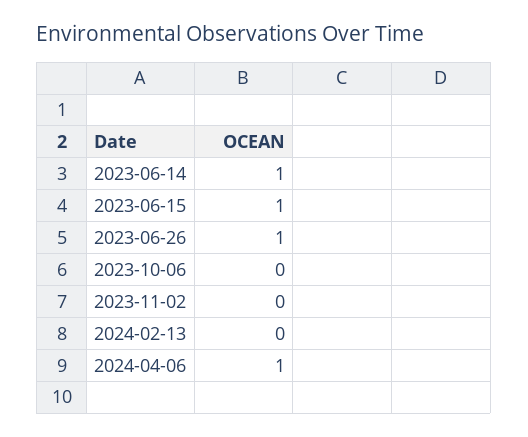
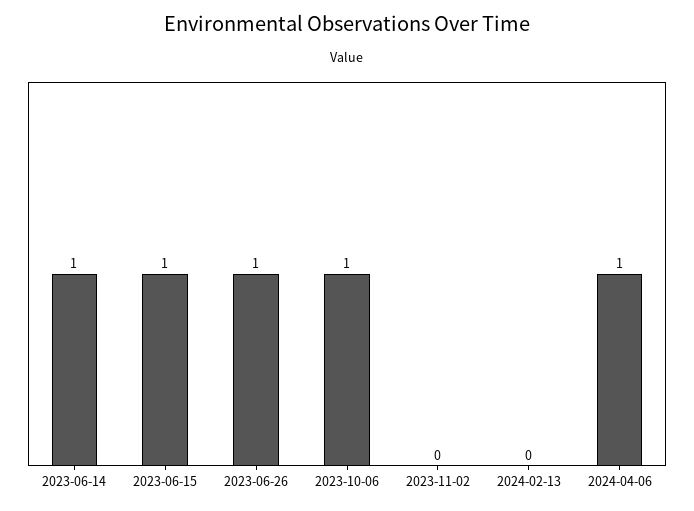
2023-10-06: 0 -> 1

